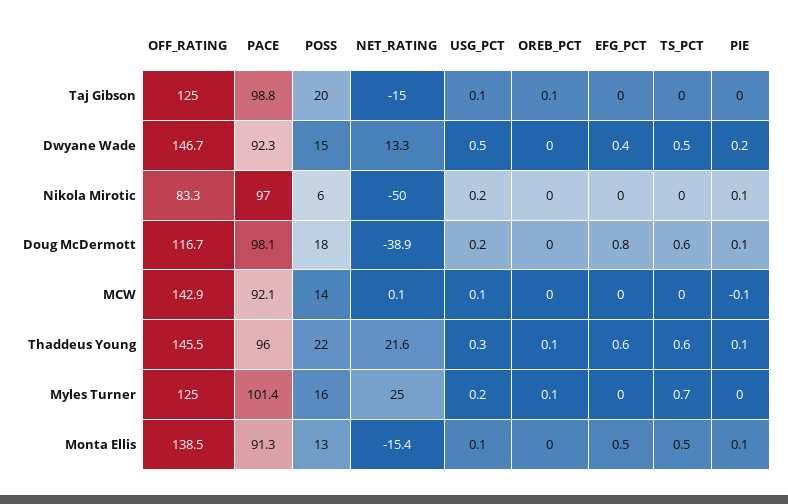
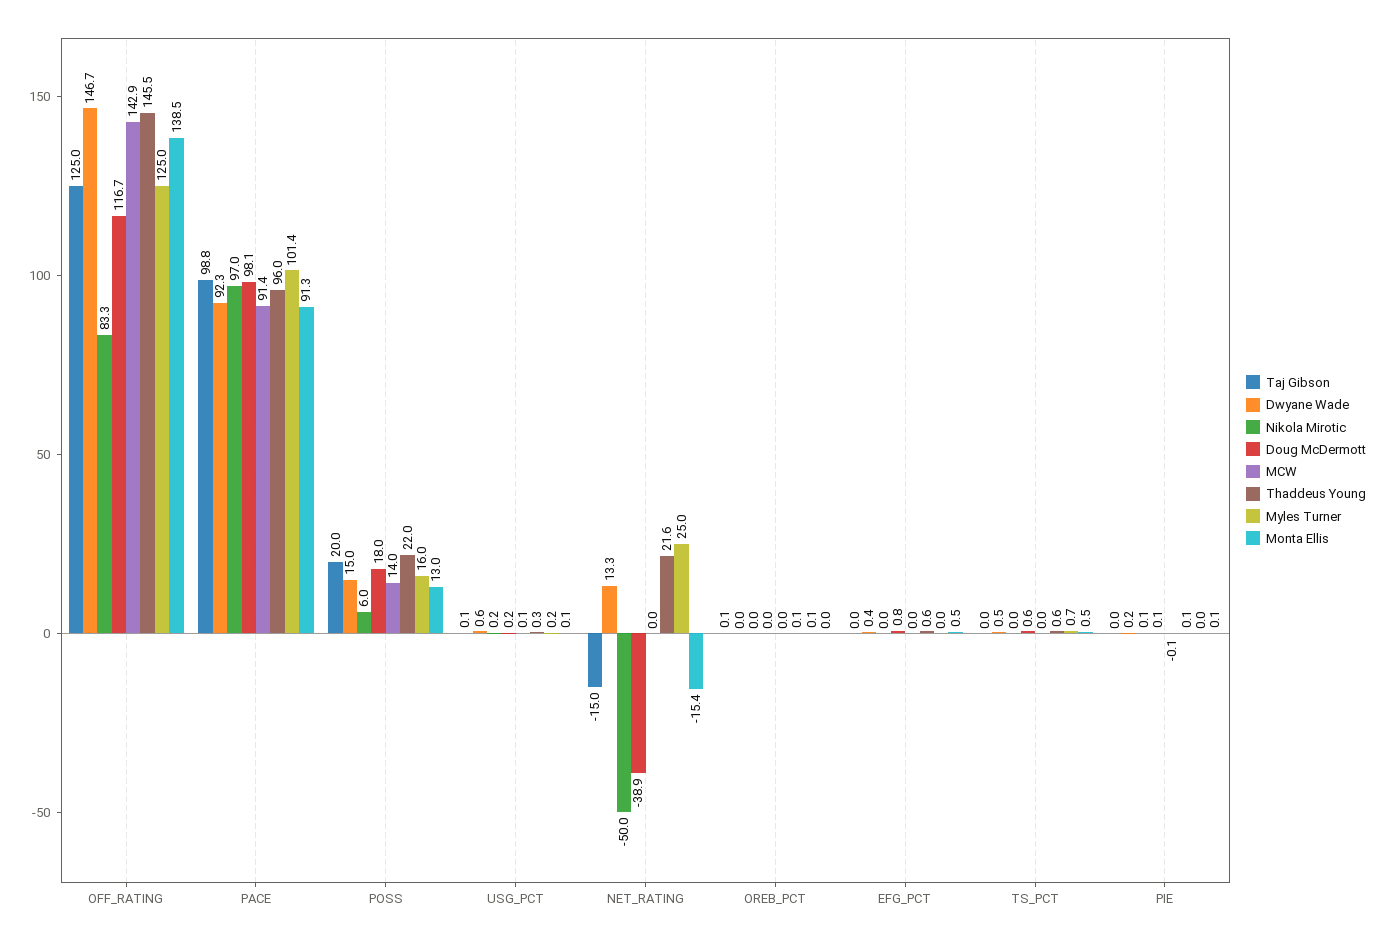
Dwyane Wade, USG_PCT: 0.5 -> 0.6
MCW, PACE: 92.1 -> 91.4
MCW, NET_RATING: 0.1 -> 0

